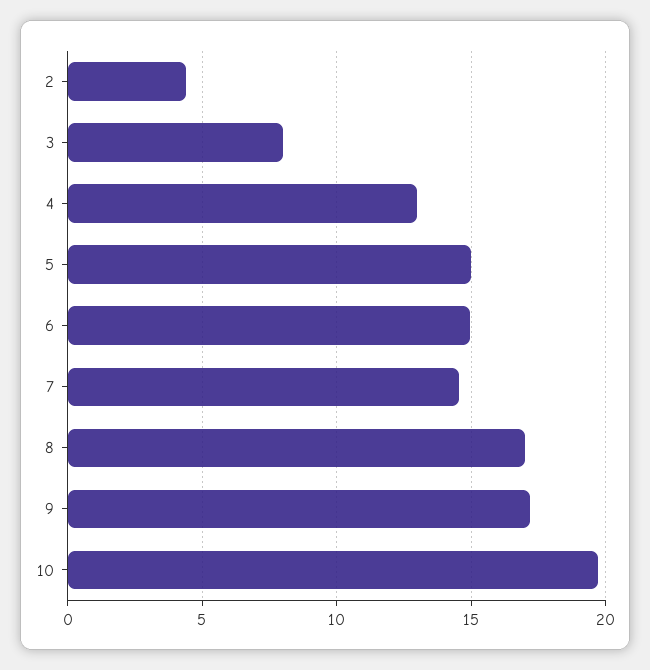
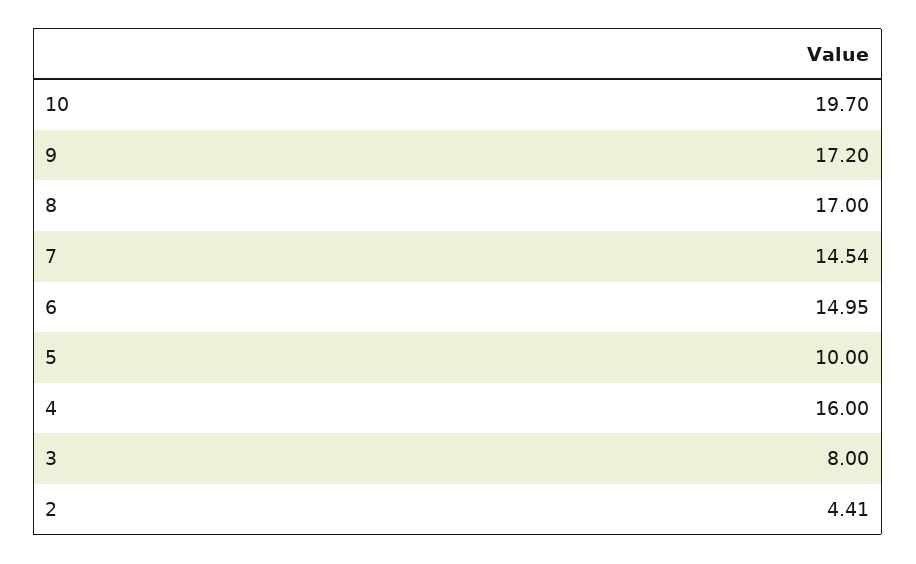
4: 13 -> 16
5: 15 -> 10

